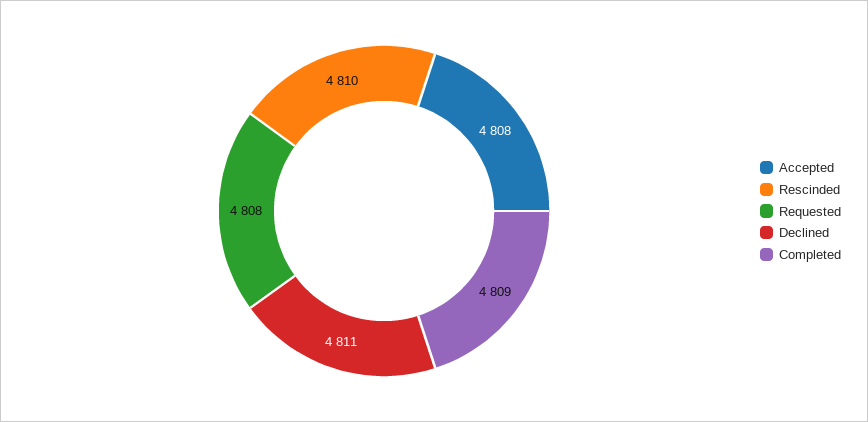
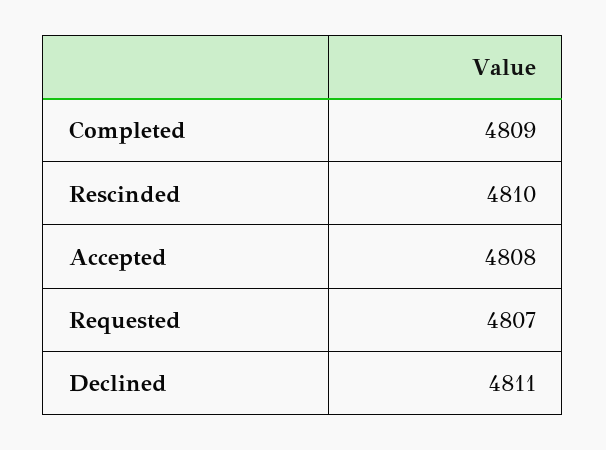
Requested: 4808 -> 4807

